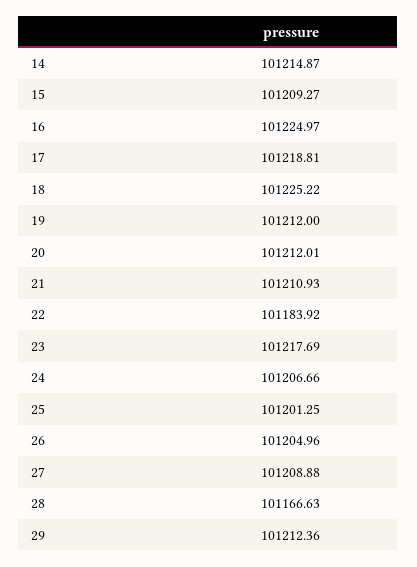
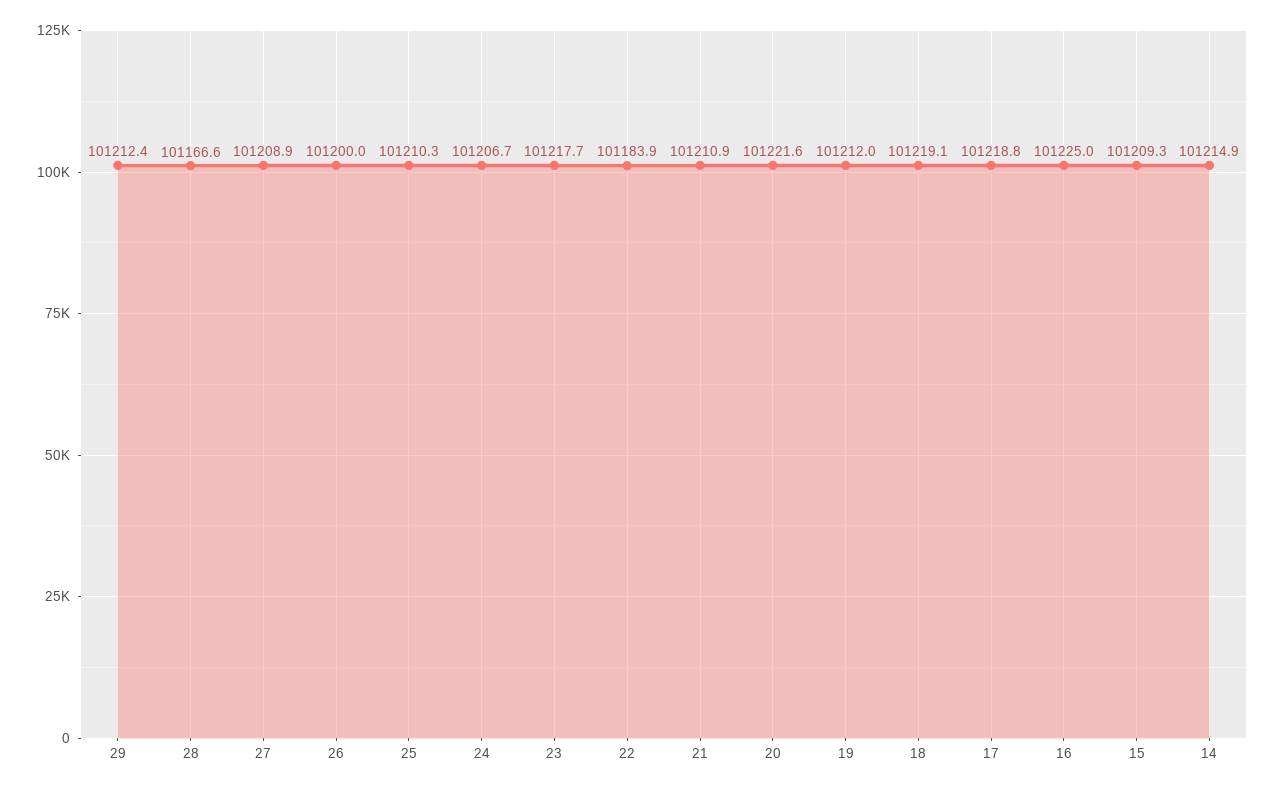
18: 101225.22 -> 101219.1
20: 101212.01 -> 101221.6
25: 101201.25 -> 101210.3
26: 101204.96 -> 101200

